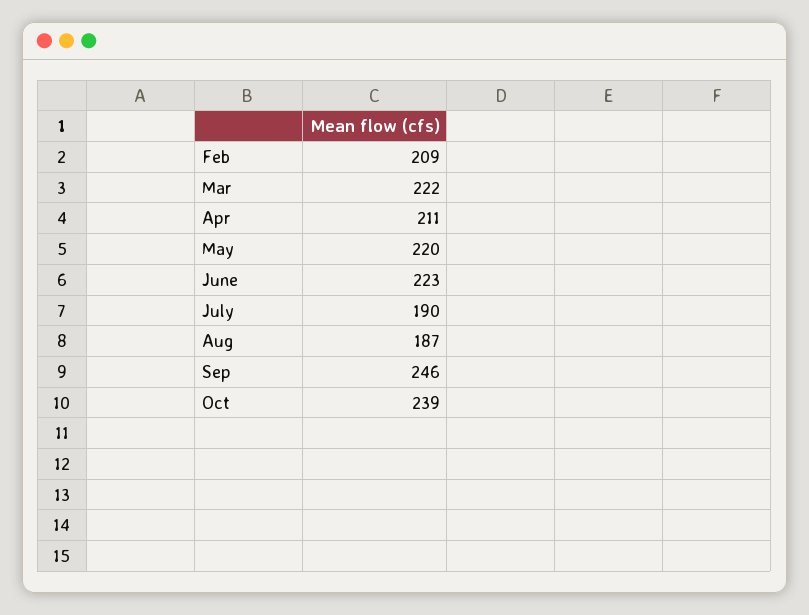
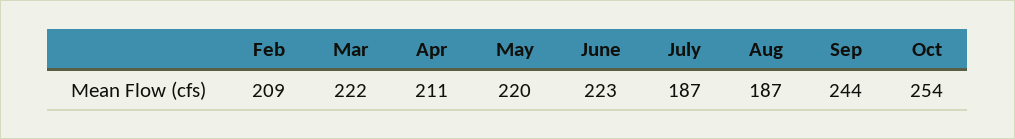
July: 190 -> 187
Sep: 246 -> 244
Oct: 239 -> 254

